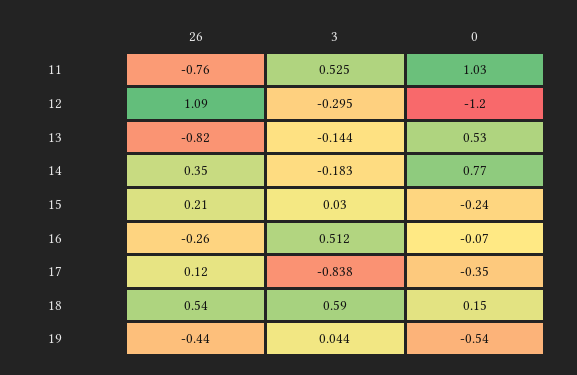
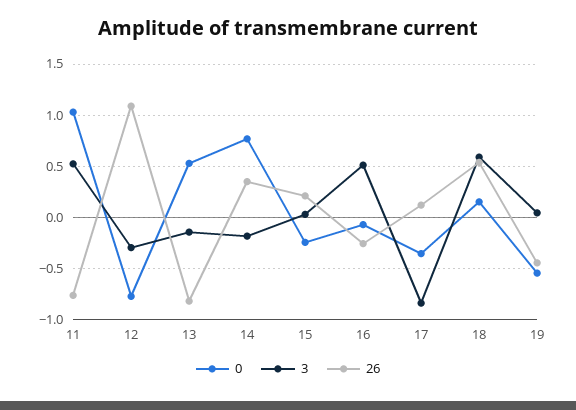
0, 12: -1.2 -> -0.8

